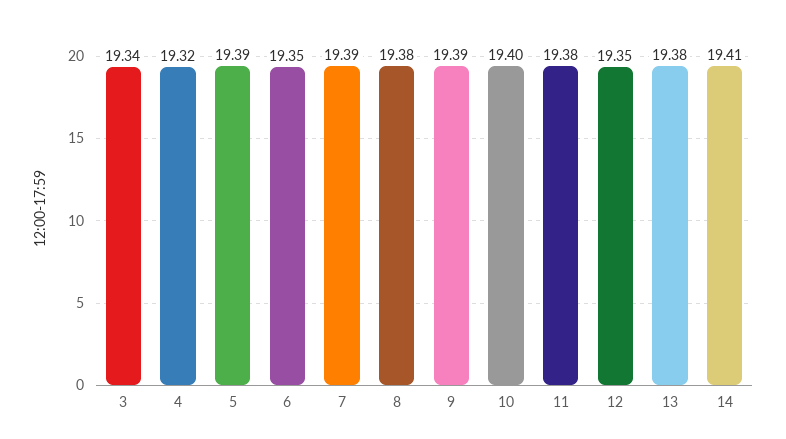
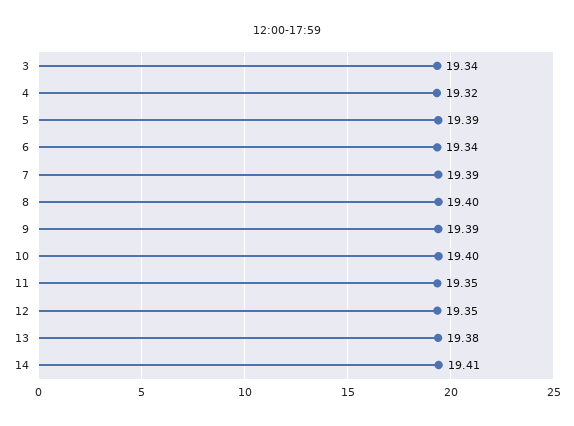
6: 19.35 -> 19.34
8: 19.38 -> 19.4
11: 19.38 -> 19.35

